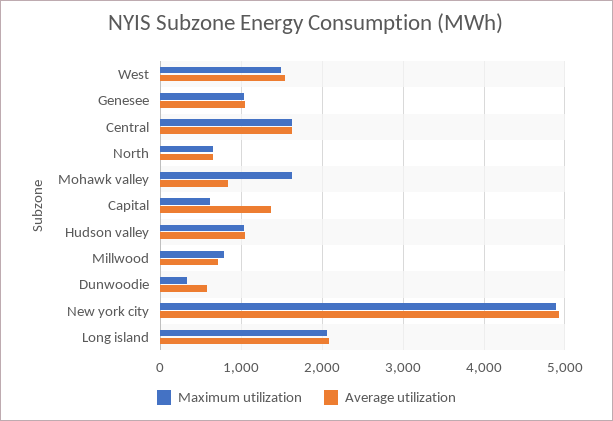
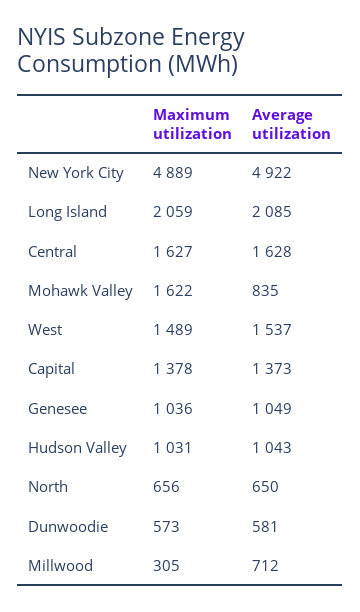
Maximum utilization, Capital: 600 -> 1378
Maximum utilization, Millwood: 800 -> 305
Maximum utilization, Dunwoodie: 300 -> 573

